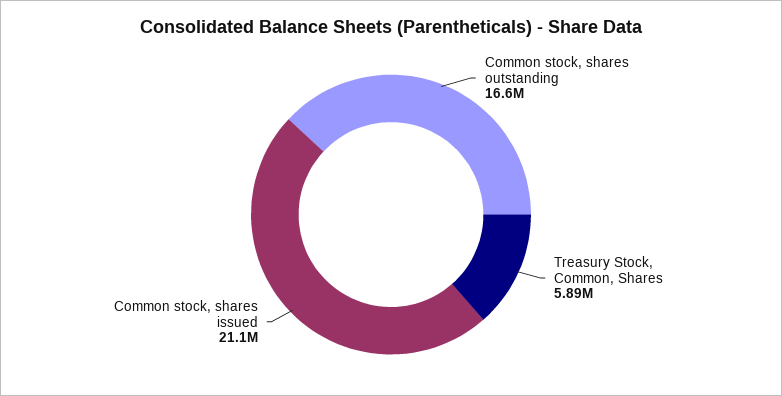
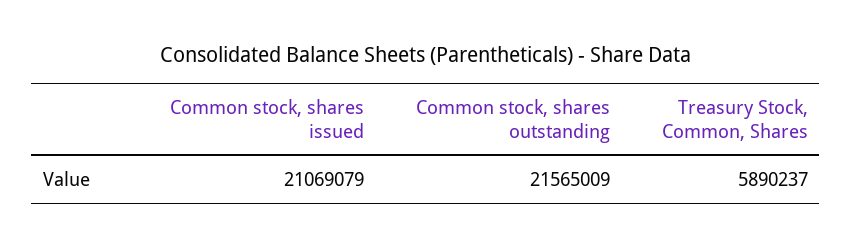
Common stock, shares outstanding: 16600000 -> 21565009

